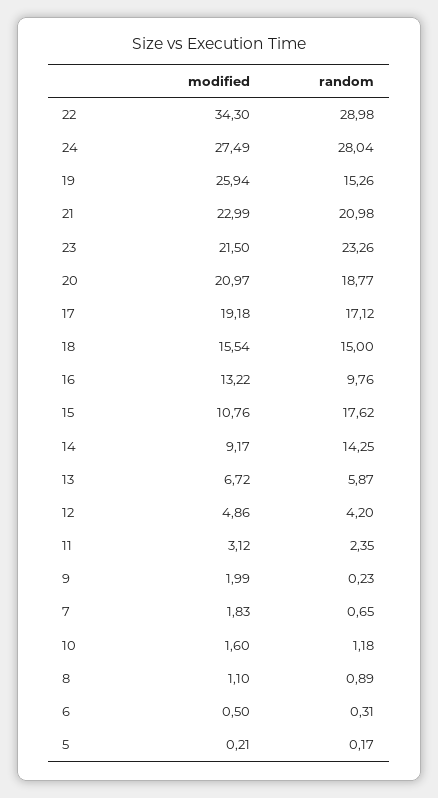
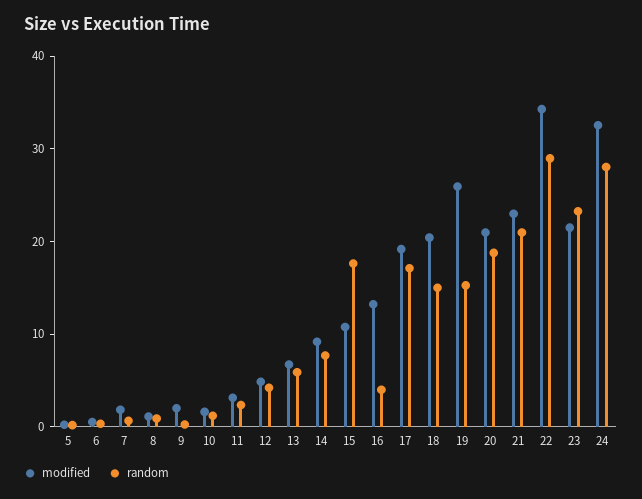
modified, 24: 27.49 -> 32
modified, 18: 15.54 -> 20
random, 16: 9.76 -> 4
random, 14: 14.25 -> 8

